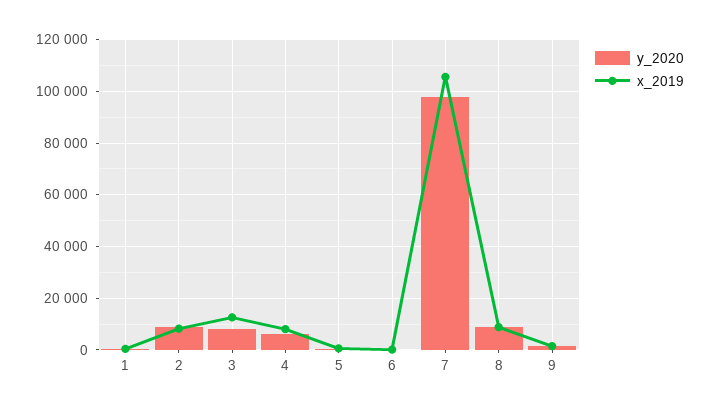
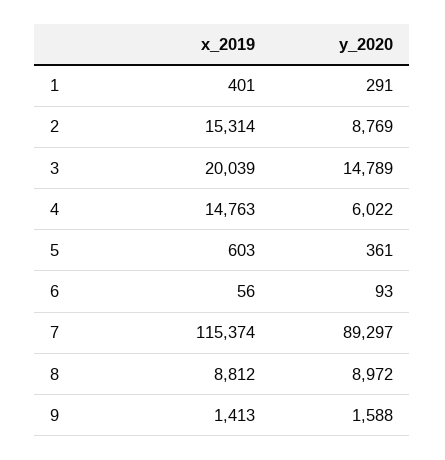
x_2019, 2: 7500 -> 15314
y_2020, 3: 7500 -> 14789
x_2019, 3: 12500 -> 20039
x_2019, 4: 7500 -> 14763
y_2020, 7: 97500 -> 89297
x_2019, 7: 105000 -> 115374

